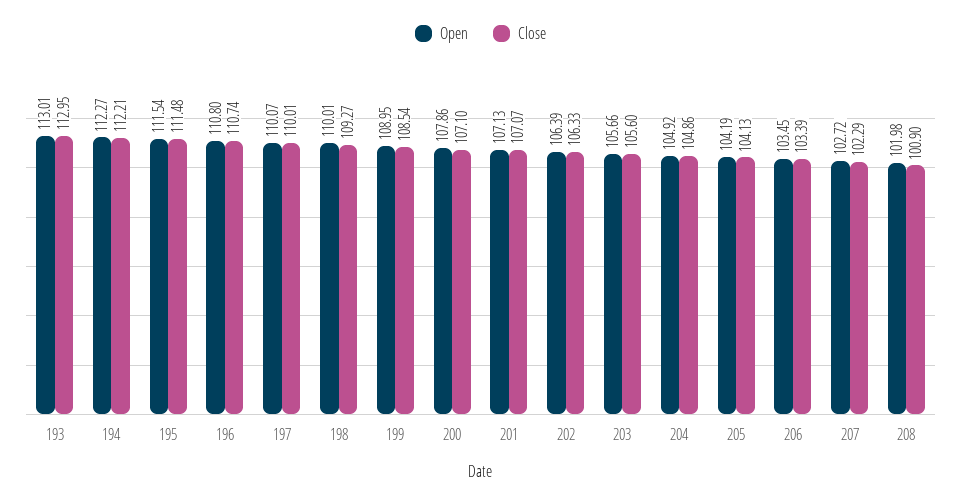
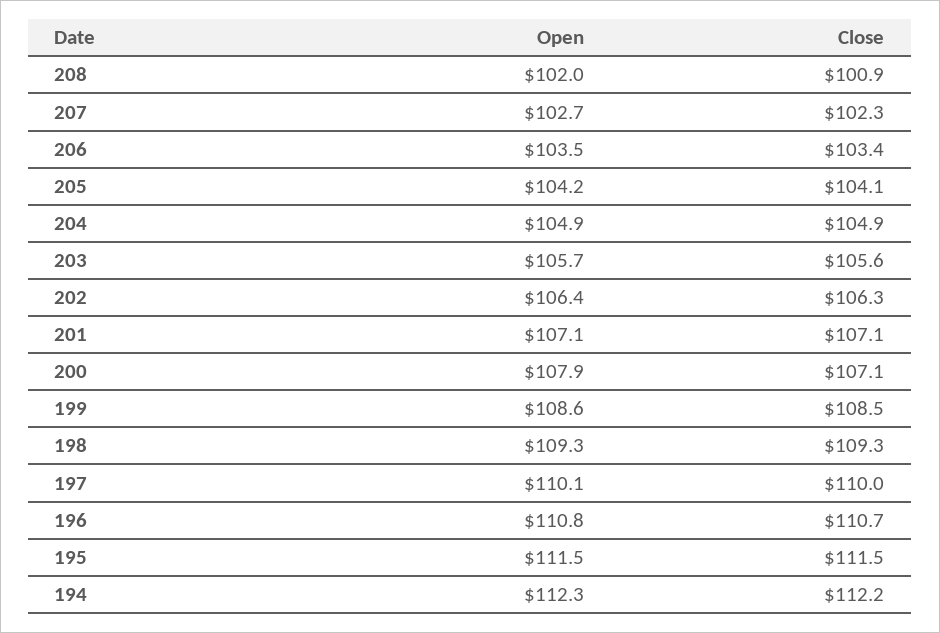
Open, 193: 113.01 -> none
Close, 193: 112.95 -> none
Open, 198: 110.01 -> 109.3
Open, 199: 108.95 -> 108.6

